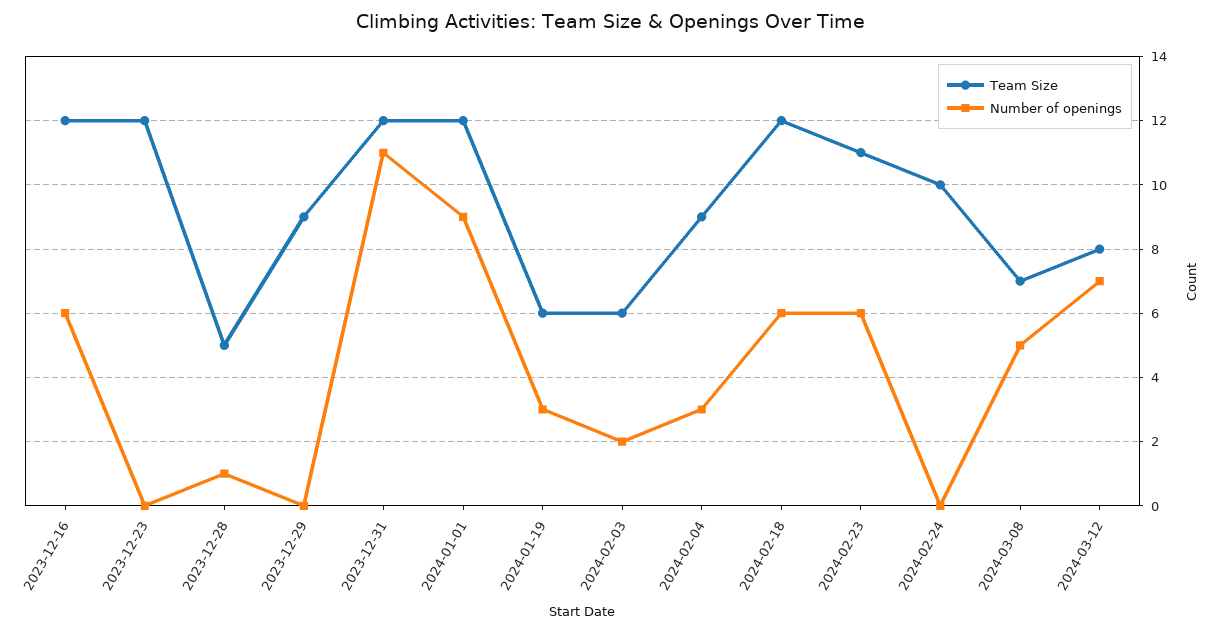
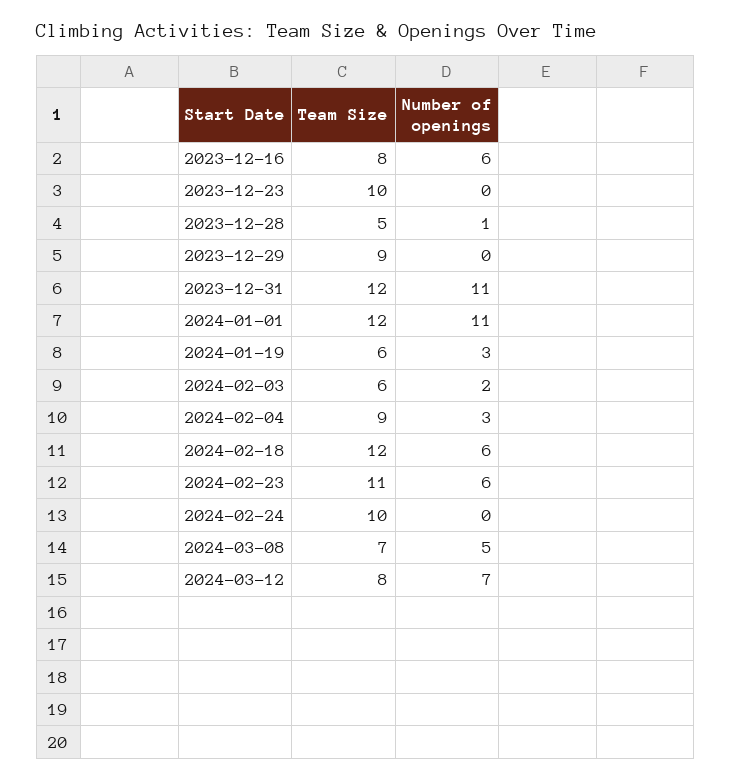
Team Size, 2023-12-16: 12 -> 8
Team Size, 2023-12-23: 12 -> 10
Number of openings, 2024-01-01: 9 -> 11

